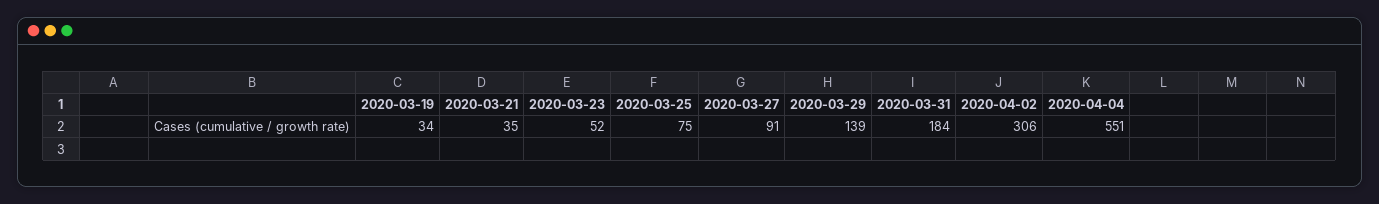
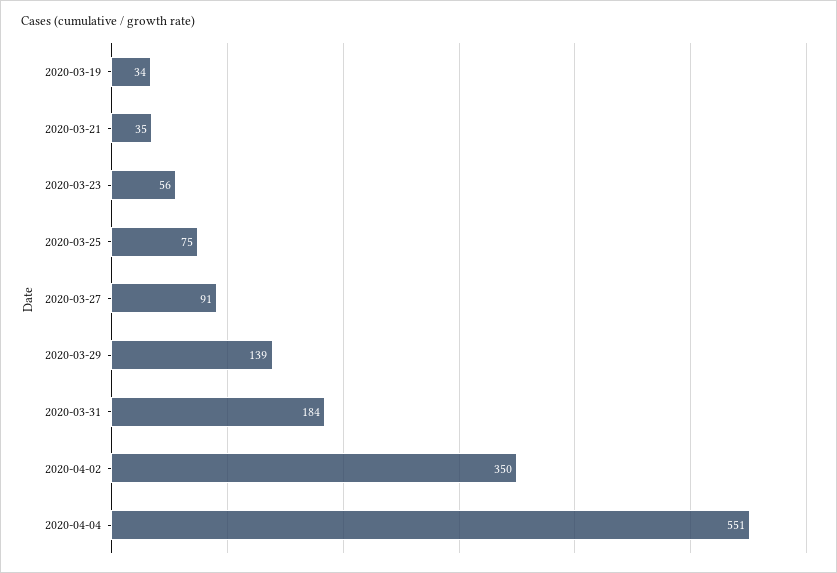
2020-03-23: 52 -> 56
2020-04-02: 306 -> 350

